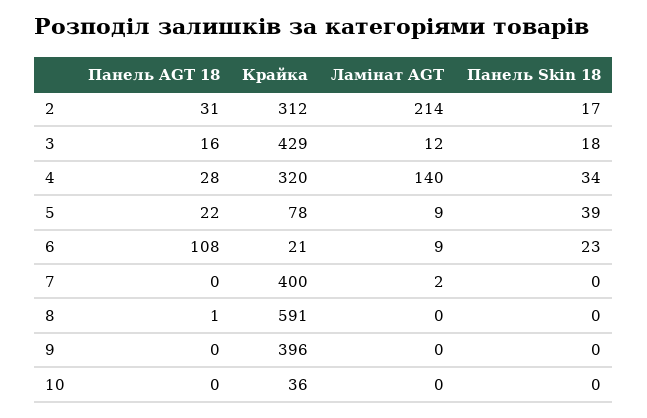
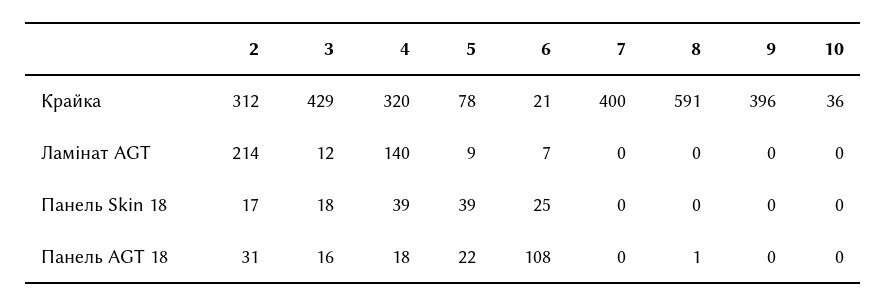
Панель AGT 18, 4: 28 -> 18
Панель Skin 18, 4: 34 -> 39
Ламінат AGT, 6: 9 -> 7
Панель Skin 18, 6: 23 -> 25
Ламінат AGT, 7: 2 -> 0

